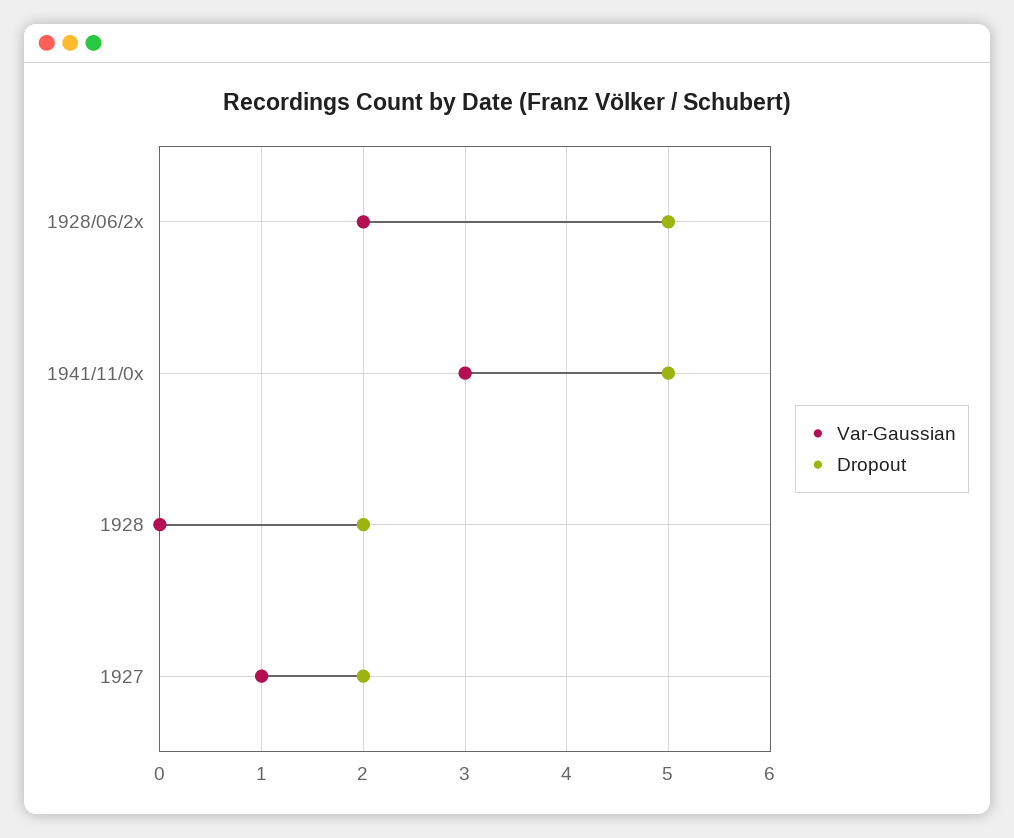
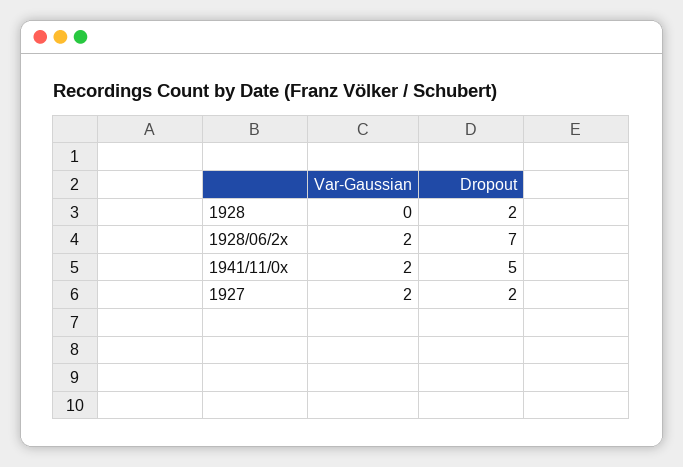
Dropout, 1928/06/2x: 5 -> 7
Var-Gaussian, 1941/11/0x: 3 -> 2
Var-Gaussian, 1927: 1 -> 2

